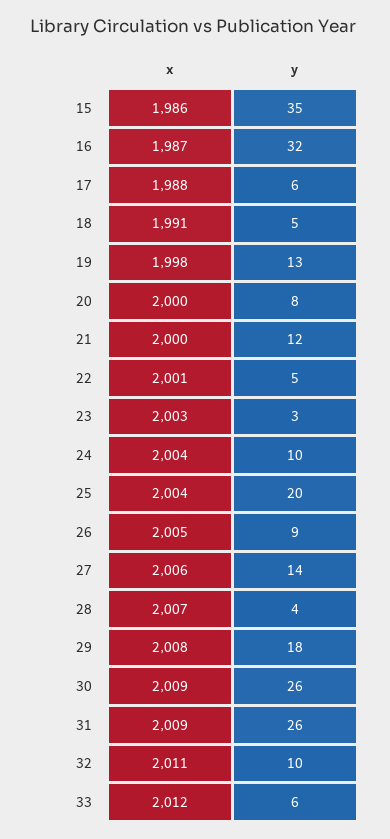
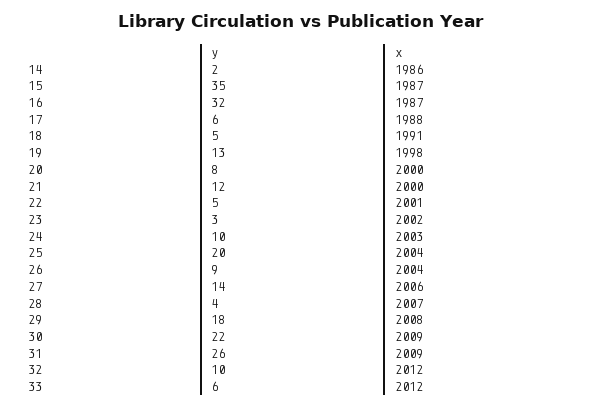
x, 15: 1986 -> 1987
x, 23: 2003 -> 2002
x, 24: 2004 -> 2003
x, 26: 2005 -> 2004
y, 30: 26 -> 22
x, 32: 2011 -> 2012
y, 14: none -> 2
x, 14: none -> 1986

